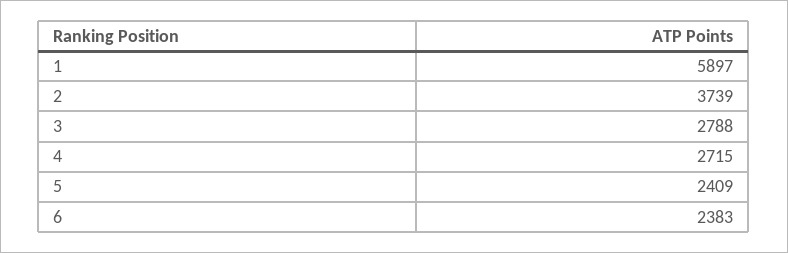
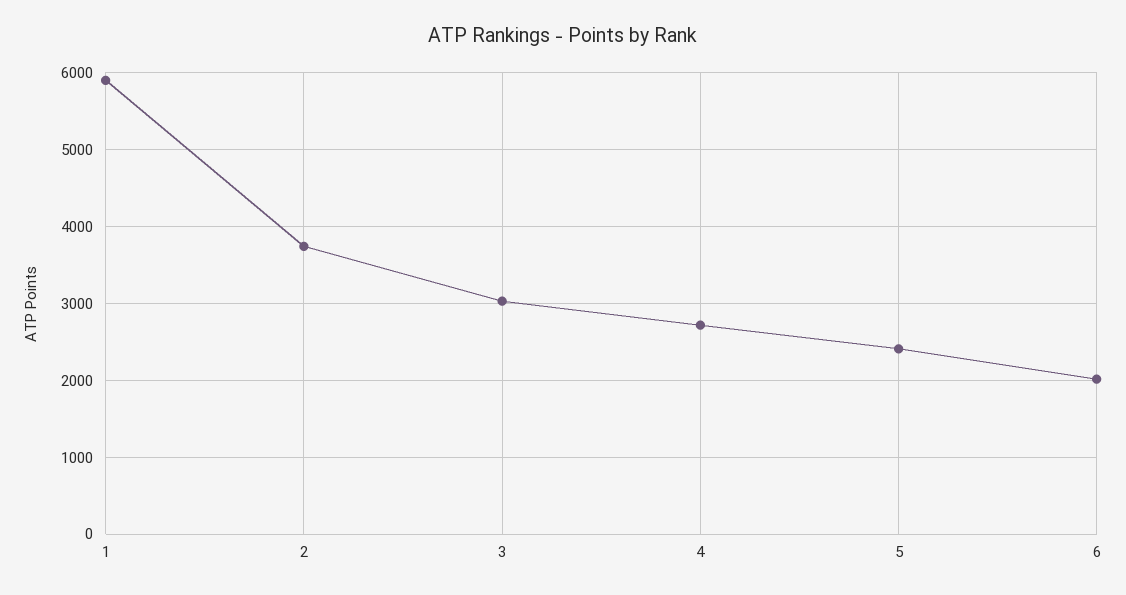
3: 2788 -> 3000
6: 2383 -> 2000

